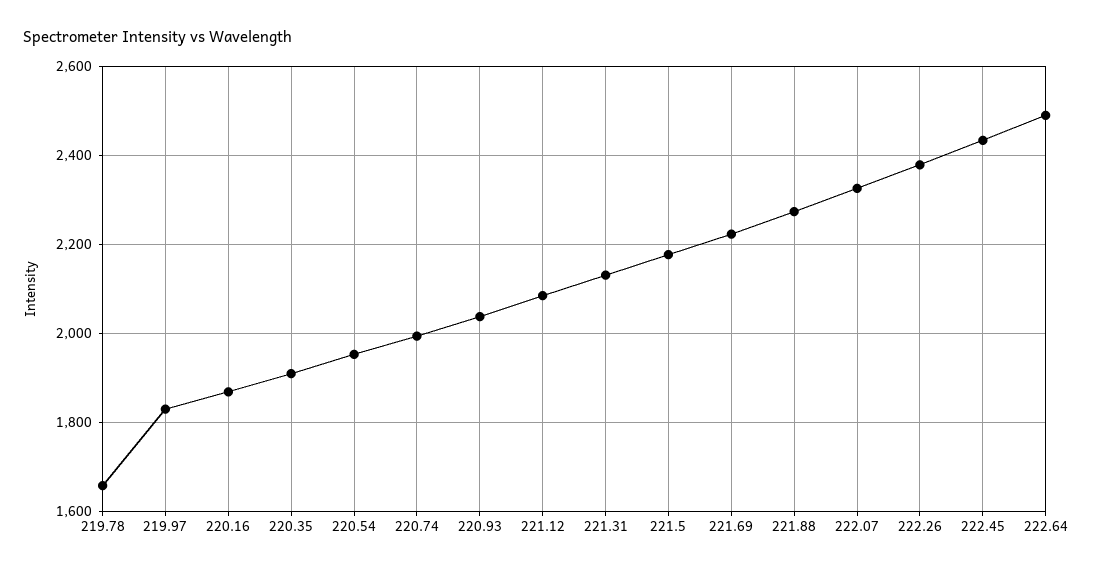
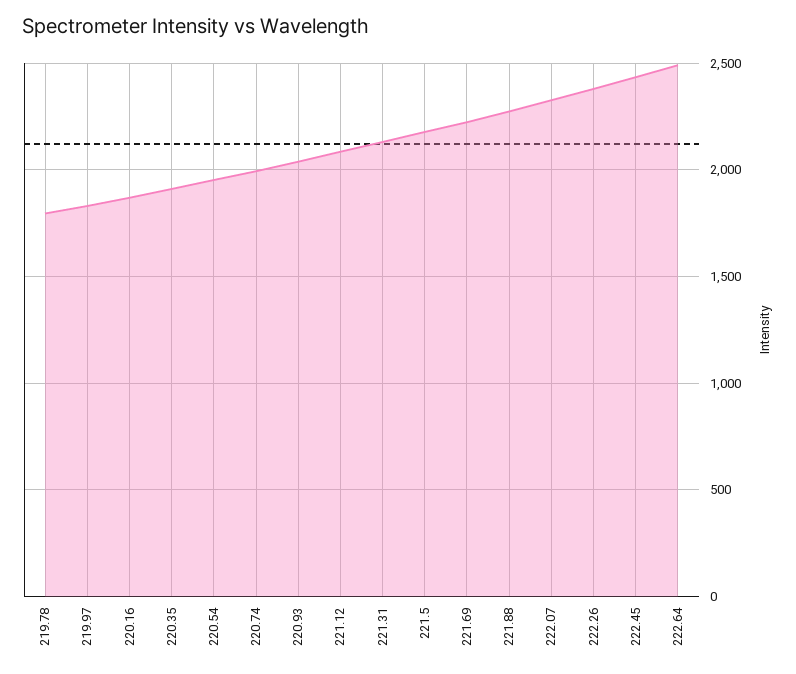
219.78: 1660 -> 1800

